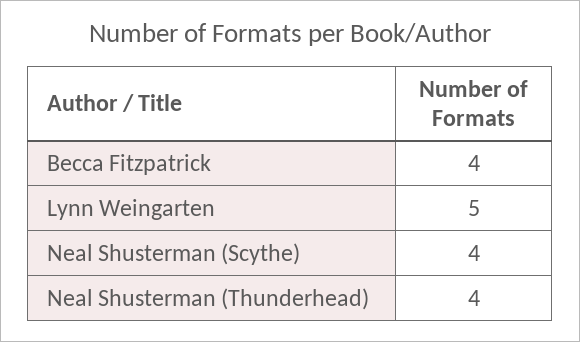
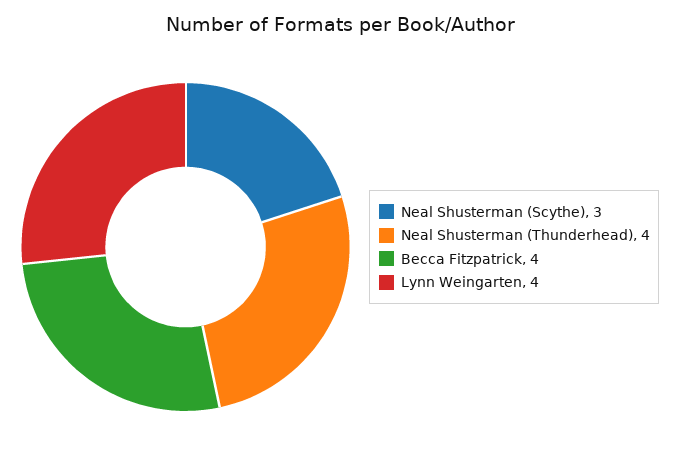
Lynn Weingarten: 5 -> 4
Neal Shusterman (Scythe): 4 -> 3

